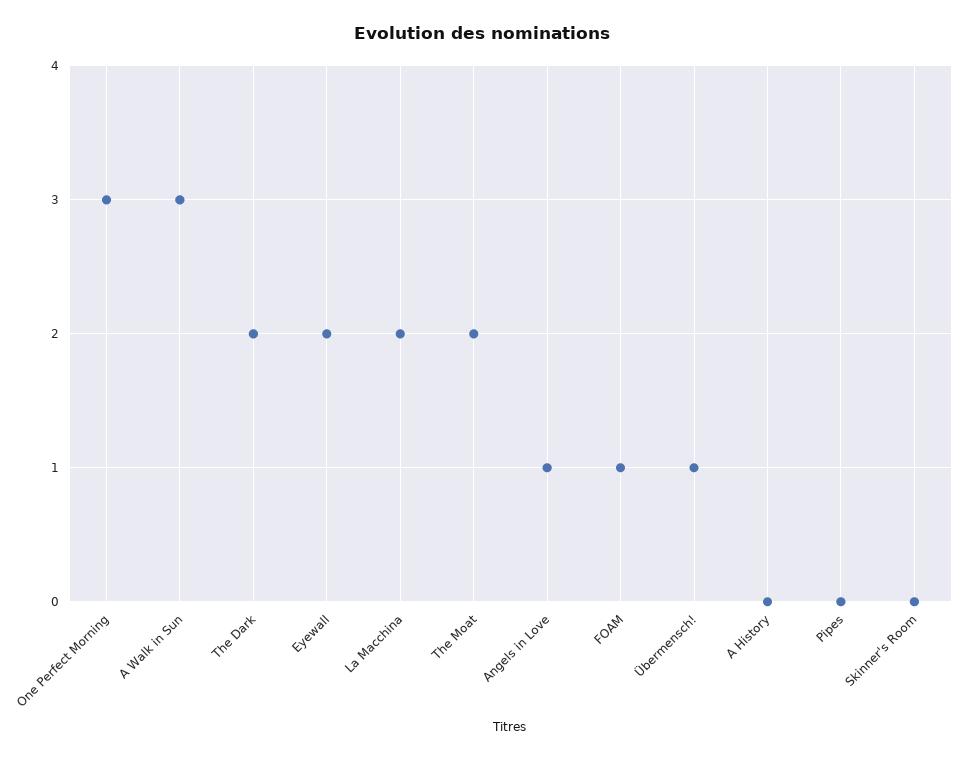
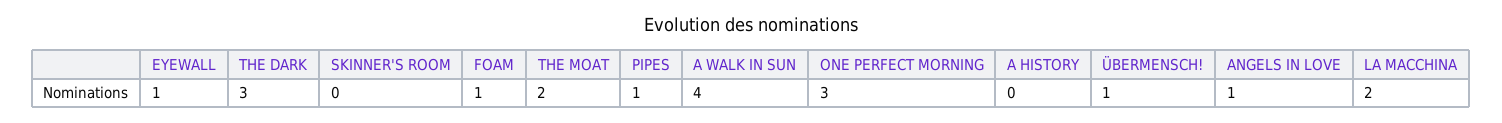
A Walk in Sun: 3 -> 4
The Dark: 2 -> 3
Eyewall: 2 -> 1
Pipes: 0 -> 1

